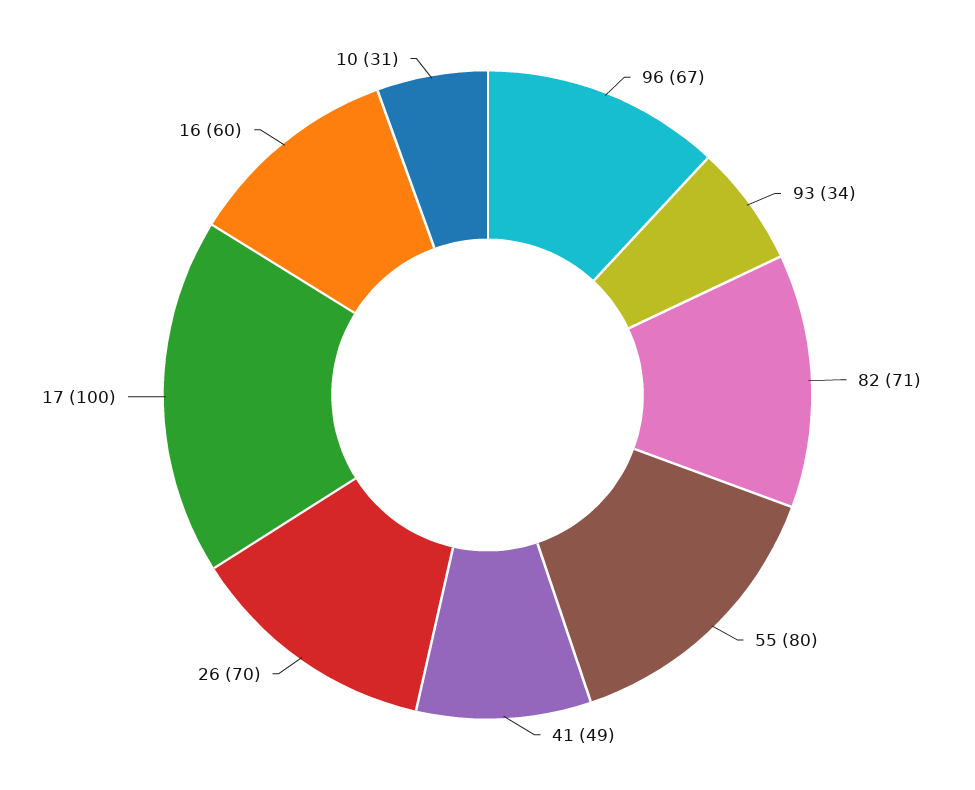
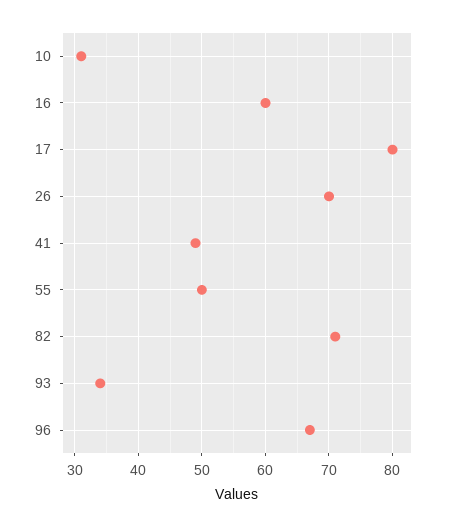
55: 80 -> 50
17: 100 -> 80

